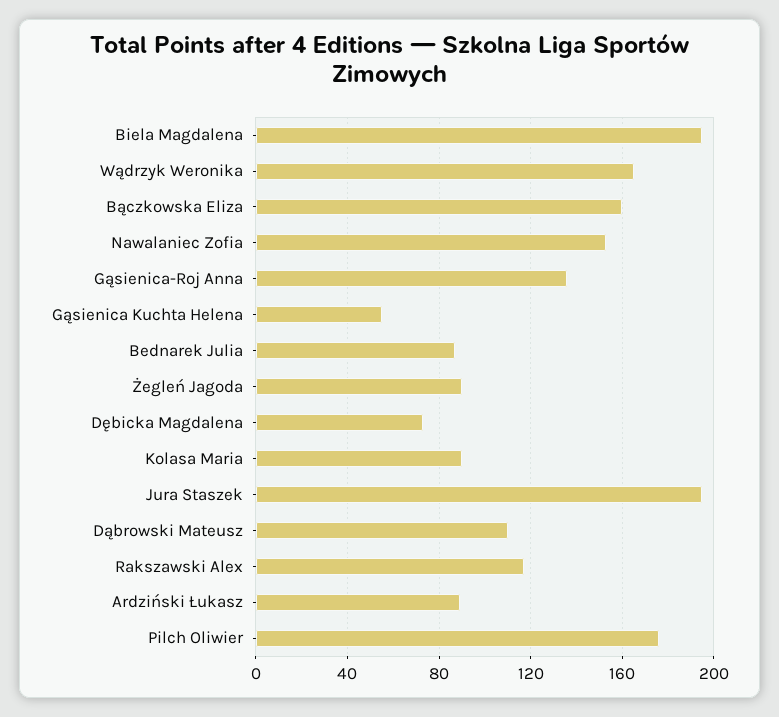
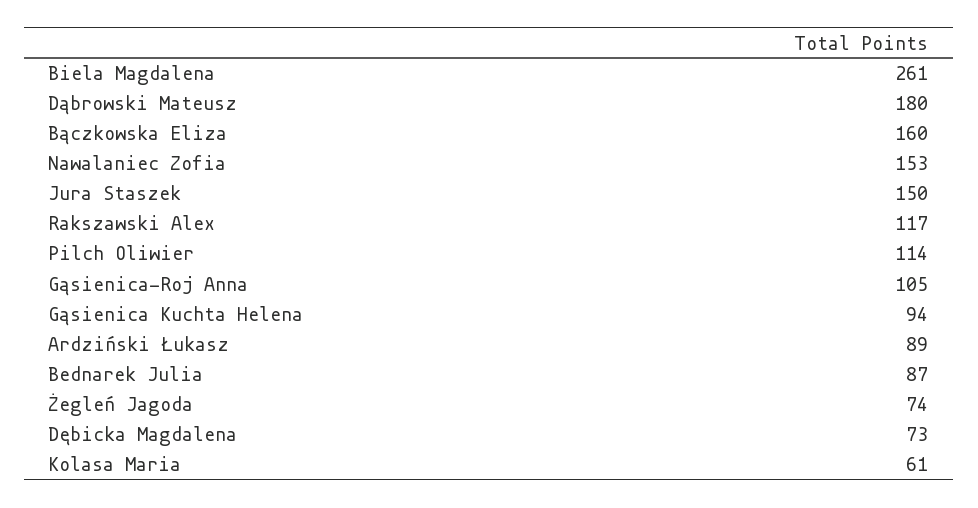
Biela Magdalena: 195 -> 261
Wądrzyk Weronika: 165 -> none
Gąsienica-Roj Anna: 135 -> 105
Gąsienica Kuchta Helena: 55 -> 94
Żegleń Jagoda: 90 -> 74
Kolasa Maria: 90 -> 61
Jura Staszek: 195 -> 150
Dąbrowski Mateusz: 110 -> 180
Pilch Oliwier: 175 -> 114

